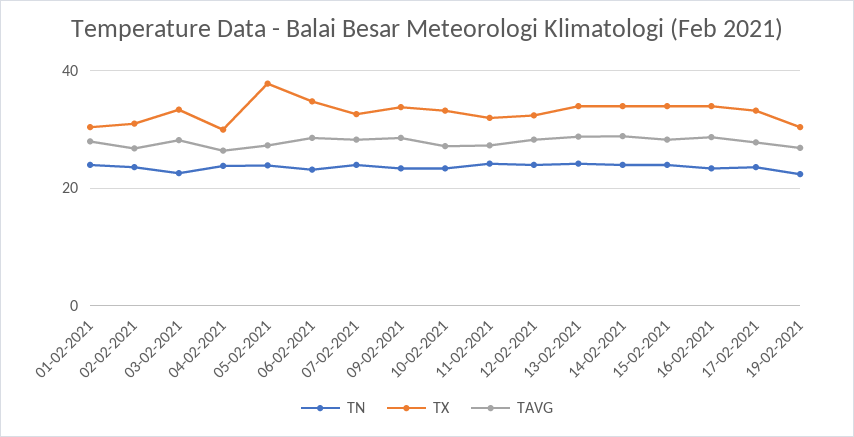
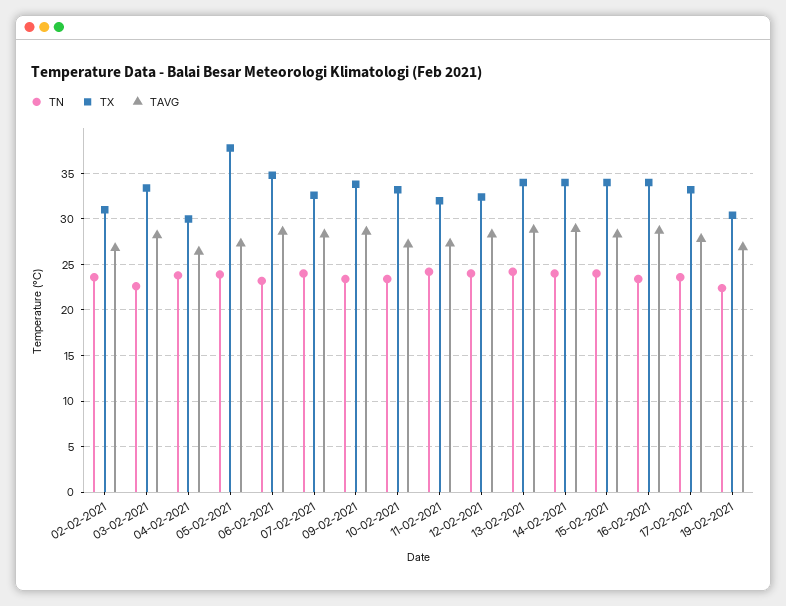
TN, 01-02-2021: 24 -> none
TX, 01-02-2021: 30 -> none
TAVG, 01-02-2021: 28 -> none

